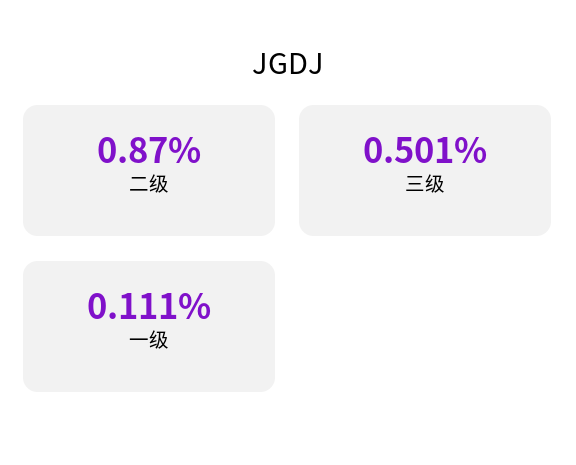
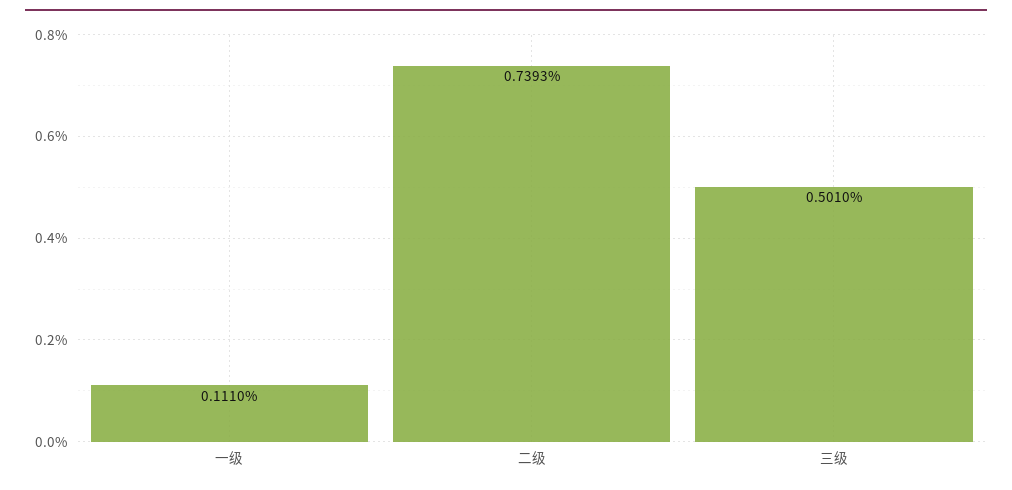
二级: 0.87 -> 0.7393

